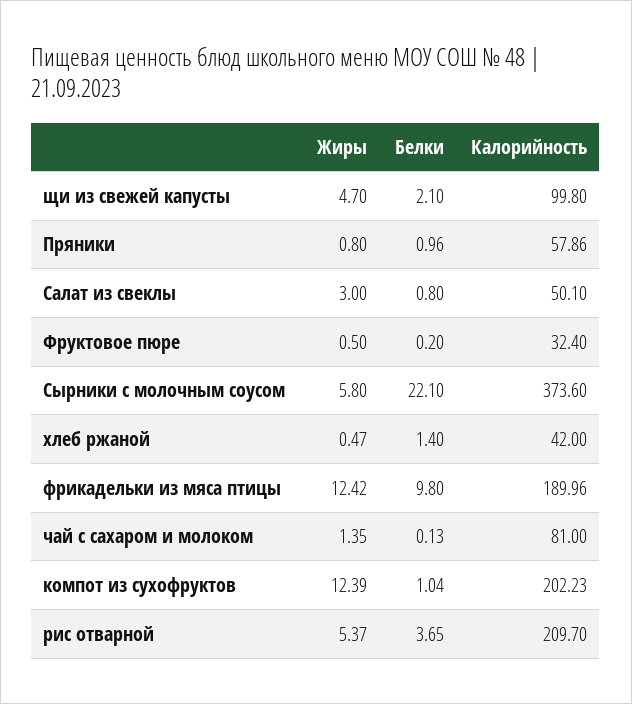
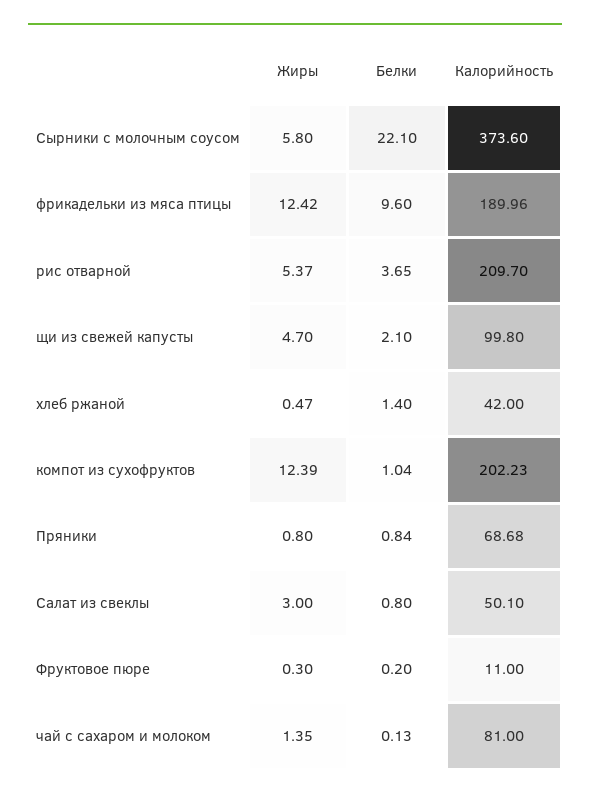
Белки, Пряники: 0.96 -> 0.84
Калорийность, Пряники: 57.86 -> 68.68
Жиры, Фруктовое пюре: 0.5 -> 0.3
Калорийность, Фруктовое пюре: 32.4 -> 11
Белки, фрикадельки из мяса птицы: 9.8 -> 9.6

